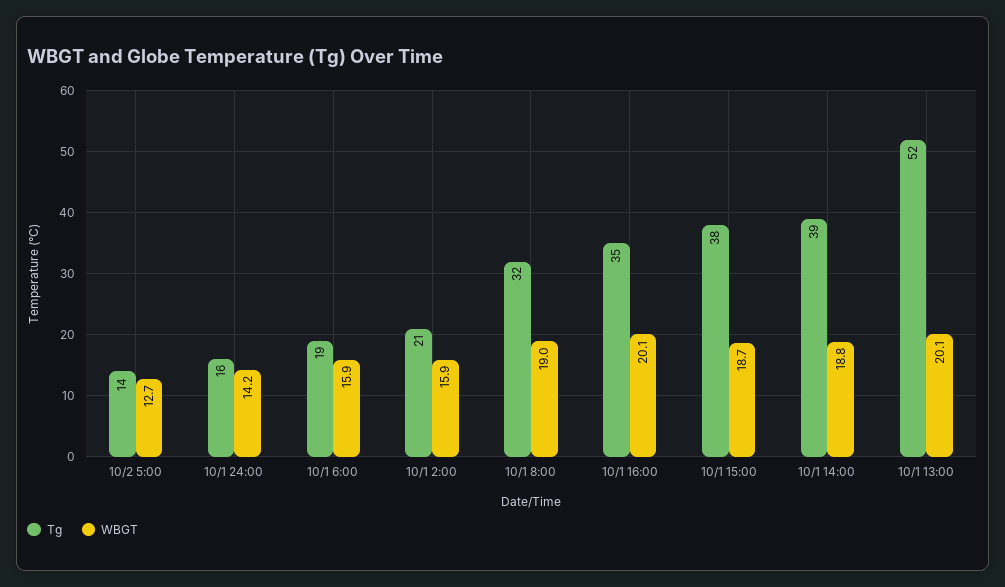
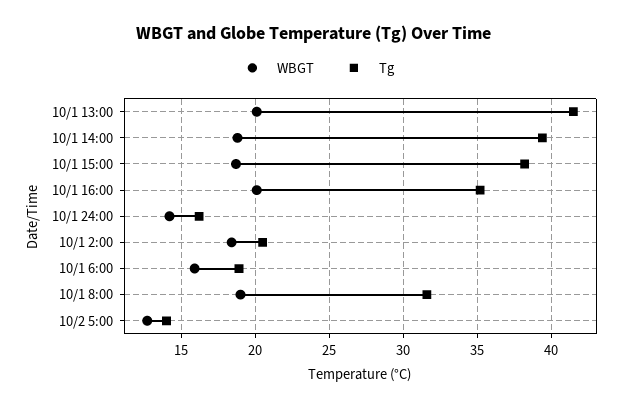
WBGT, 10/1 2:00: 15.9 -> 18.5
Tg, 10/1 13:00: 52 -> 41.5

